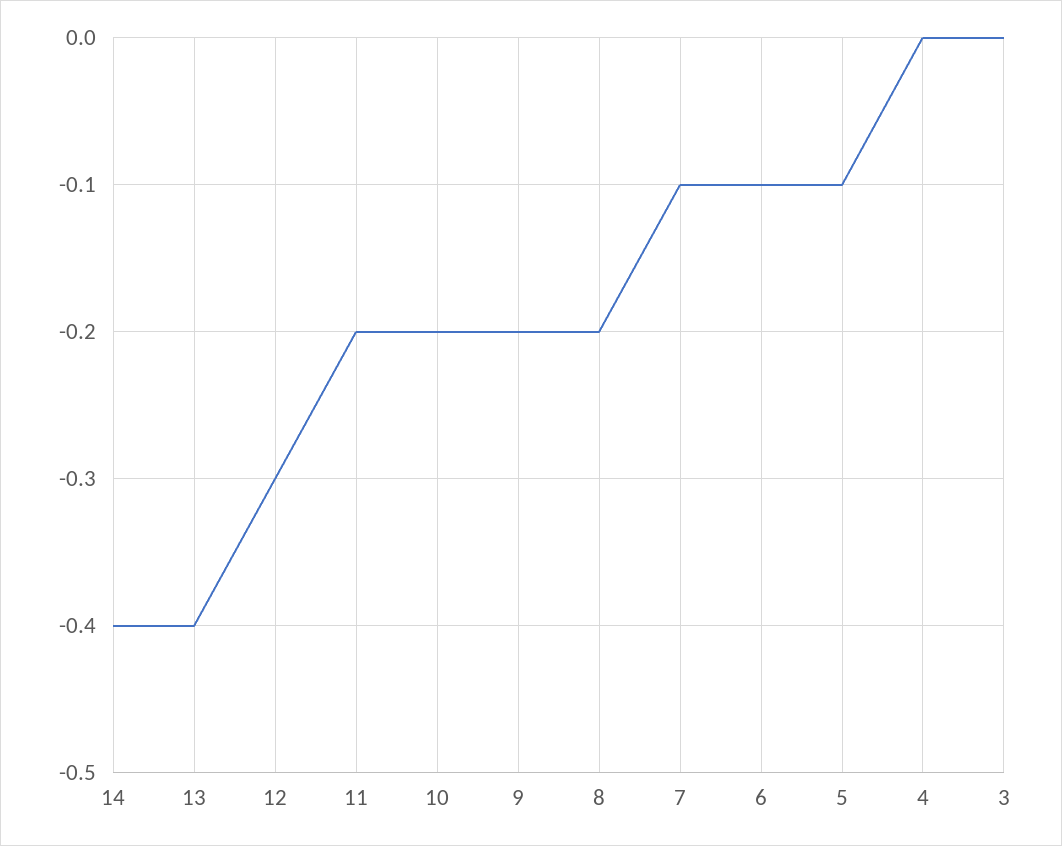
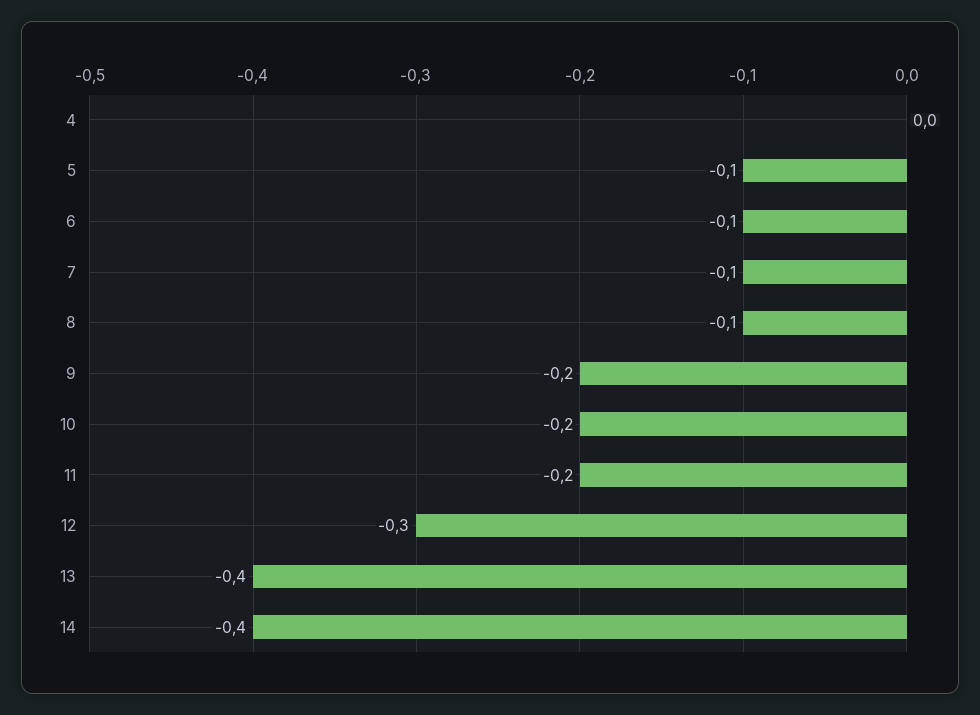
8: -0.2 -> -0.1
3: 0 -> none

